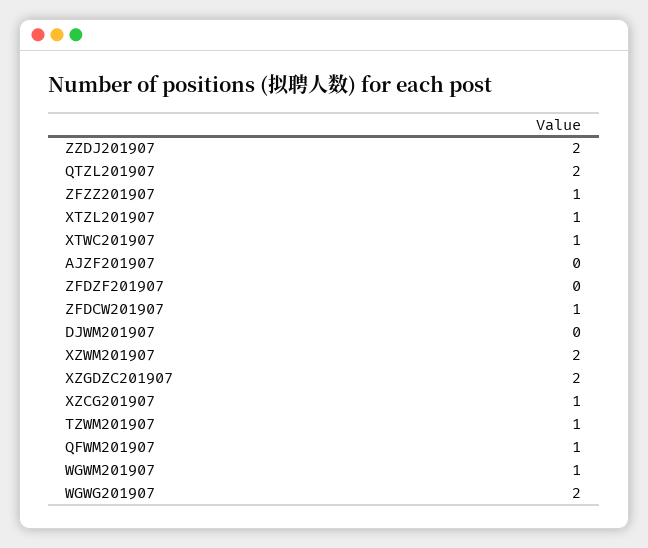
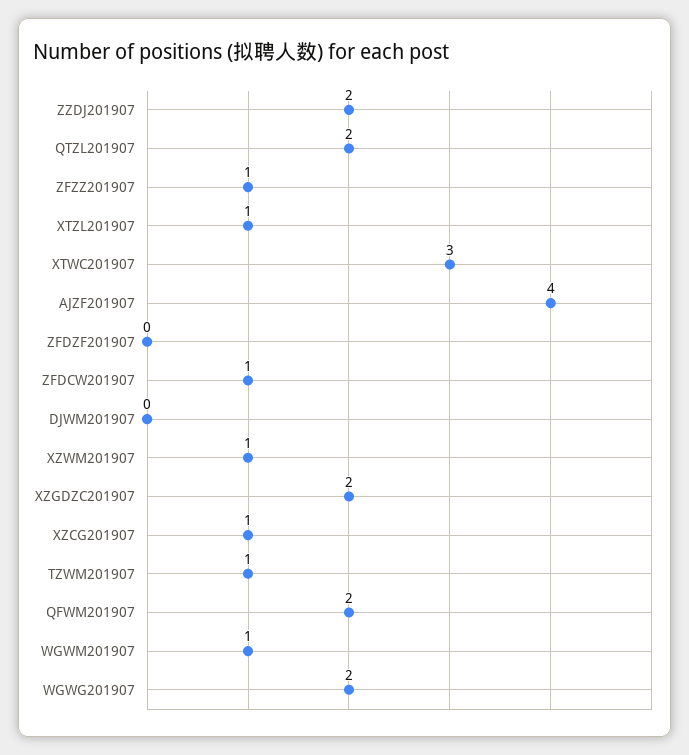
XTWC201907: 1 -> 3
AJZF201907: 0 -> 4
XZWM201907: 2 -> 1
QFWM201907: 1 -> 2

